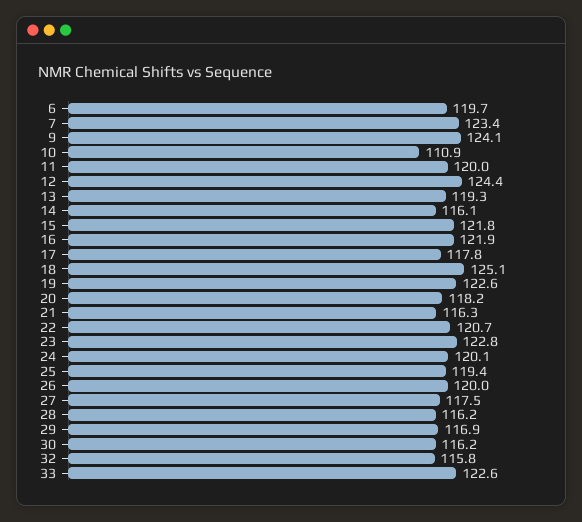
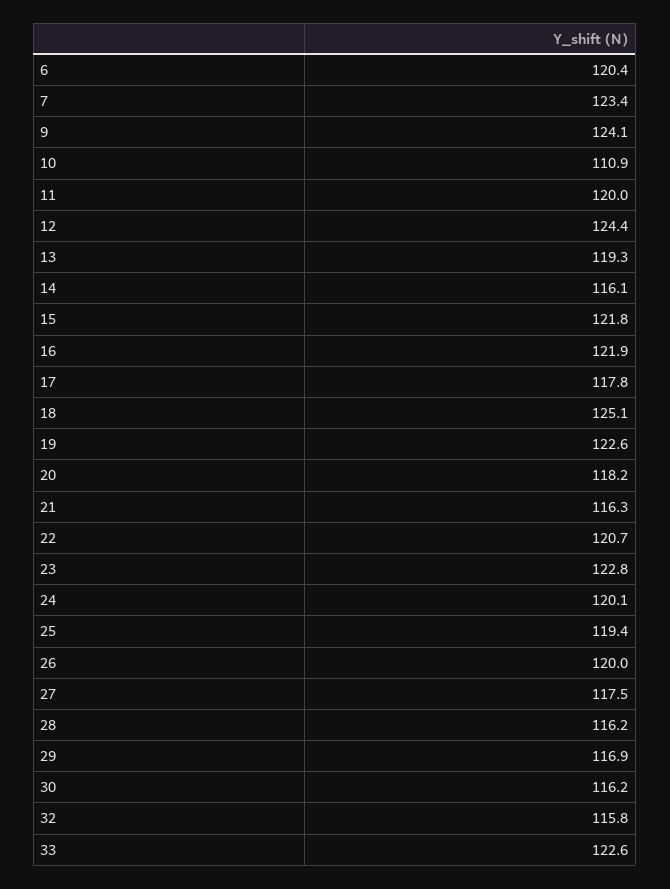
6: 119.7 -> 120.4

